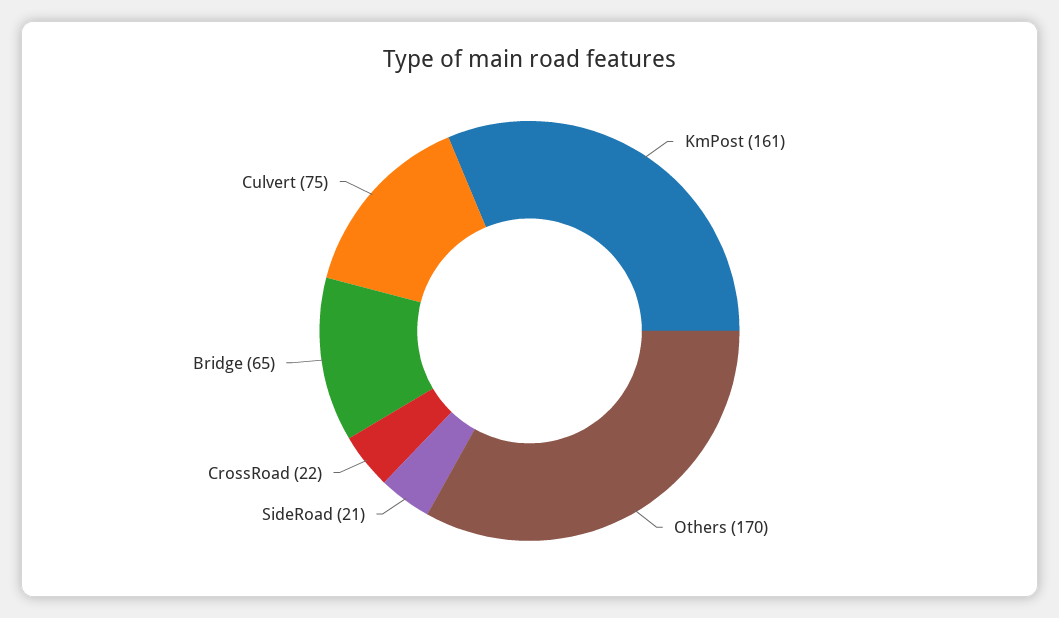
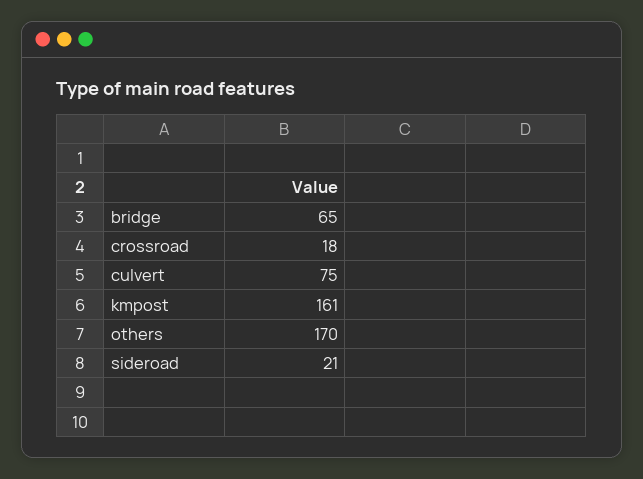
CrossRoad: 22 -> 18

